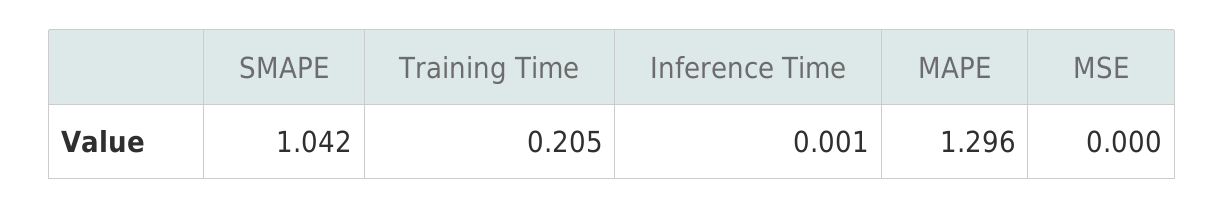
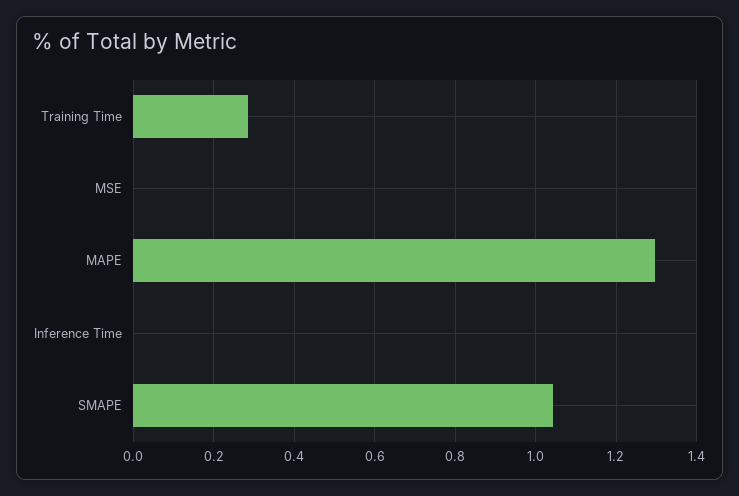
Training Time: 0.205 -> 0.28

